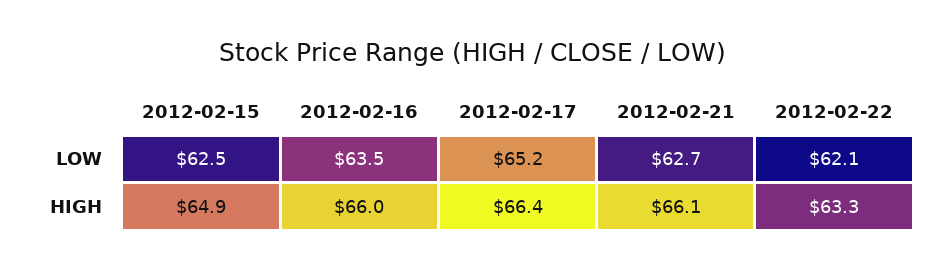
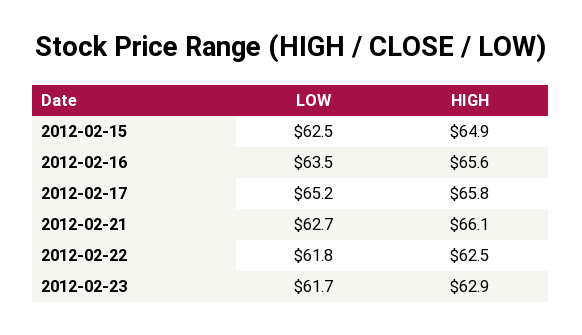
2012-02-22, LOW: 62.1 -> 61.8
2012-02-16, HIGH: 66 -> 65.6
2012-02-17, HIGH: 66.4 -> 65.8
2012-02-22, HIGH: 63.3 -> 62.5
2012-02-23, LOW: none -> 61.7
2012-02-23, HIGH: none -> 62.9

